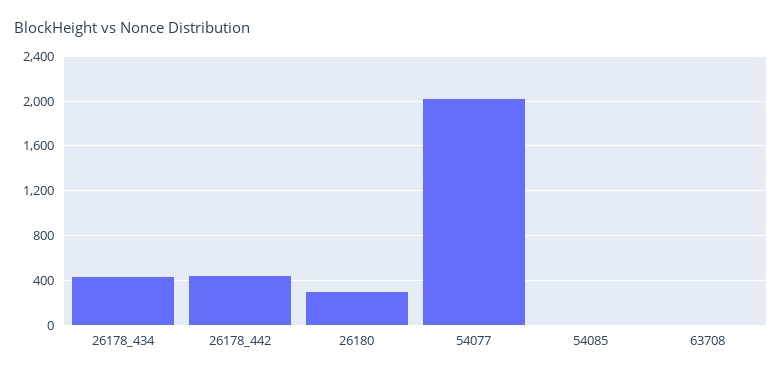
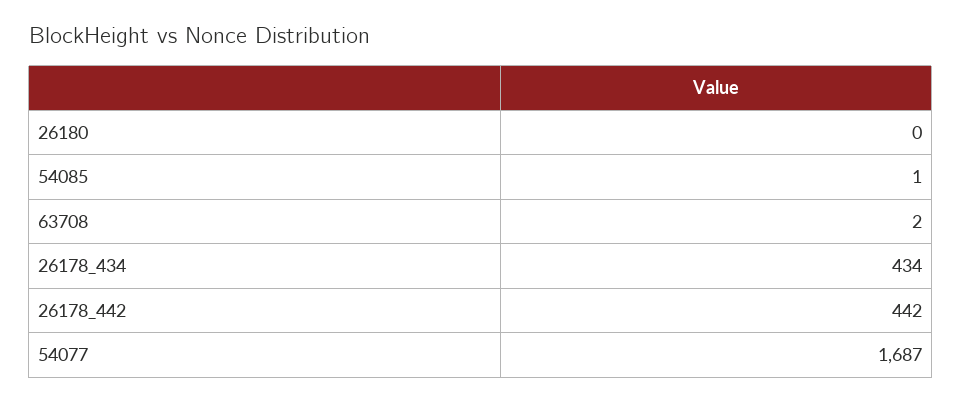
26180: 300 -> 0
54077: 2000 -> 1687

